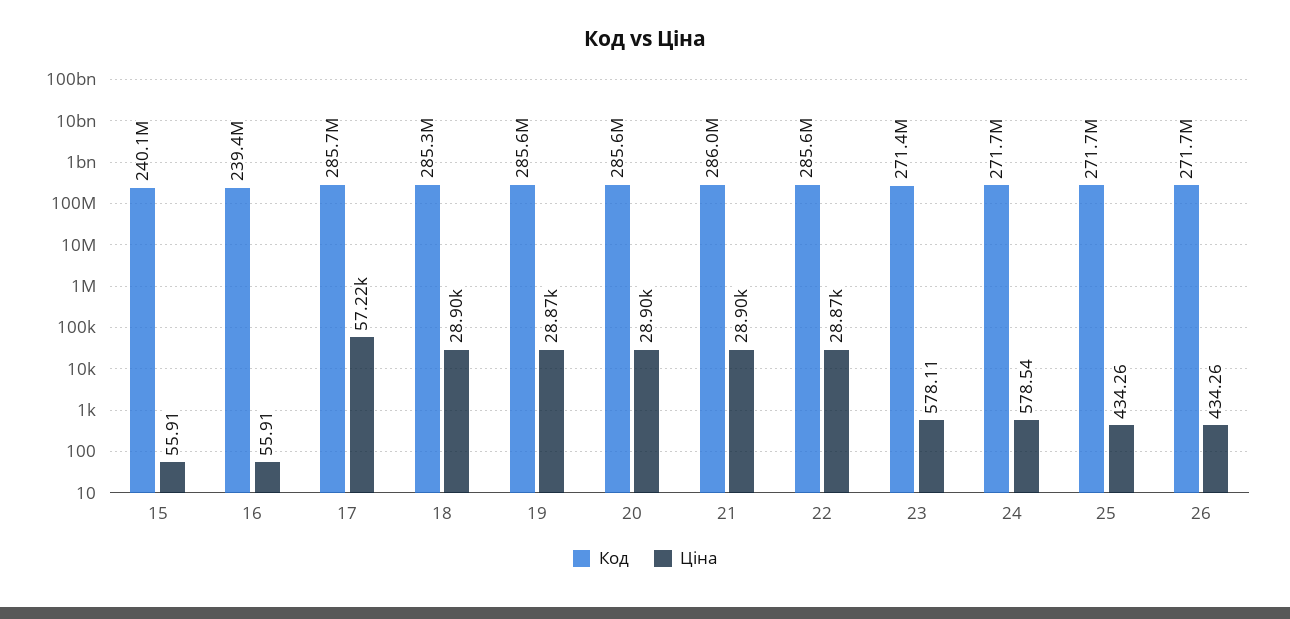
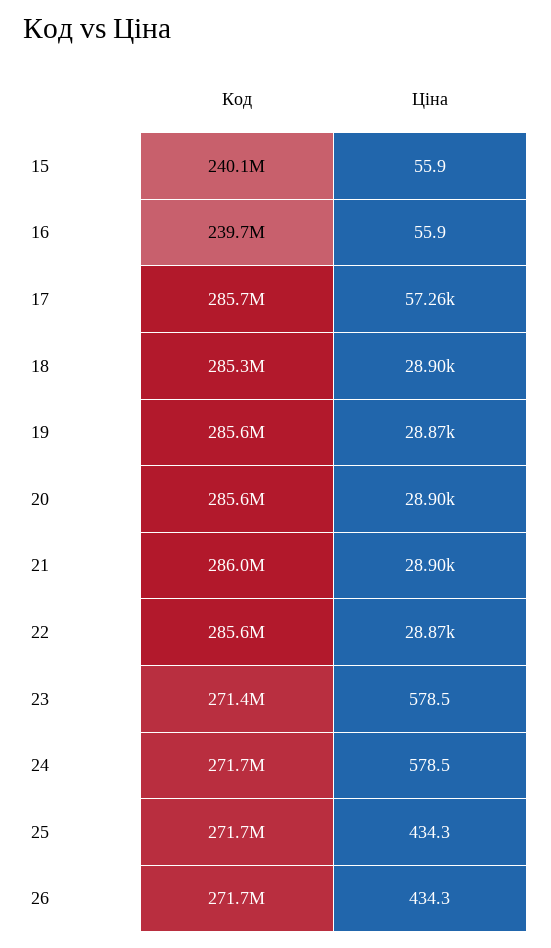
Код, 16: 239400000 -> 239700000
Ціна, 17: 57220 -> 57260
Ціна, 23: 578.11 -> 578.5

